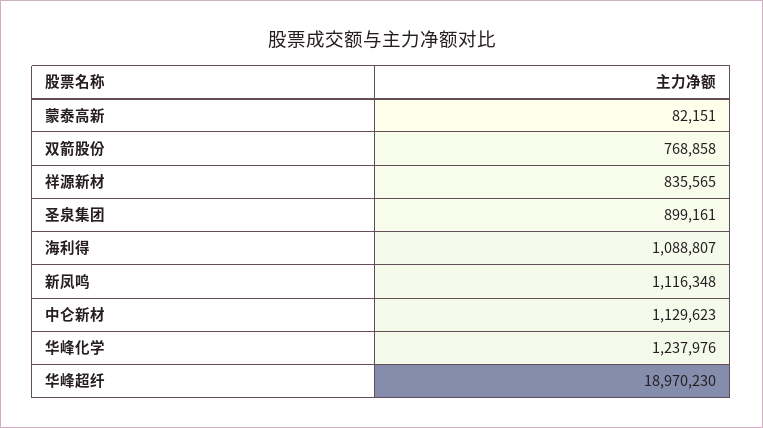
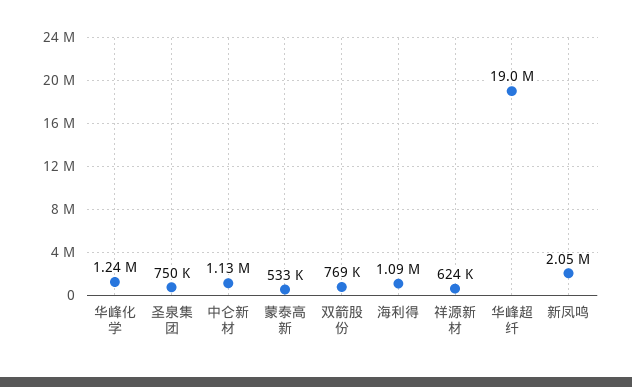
蒙泰高新: 82151 -> 533000
祥源新材: 835565 -> 624000
圣泉集团: 899161 -> 750000
新凤鸣: 1116348 -> 2050000

